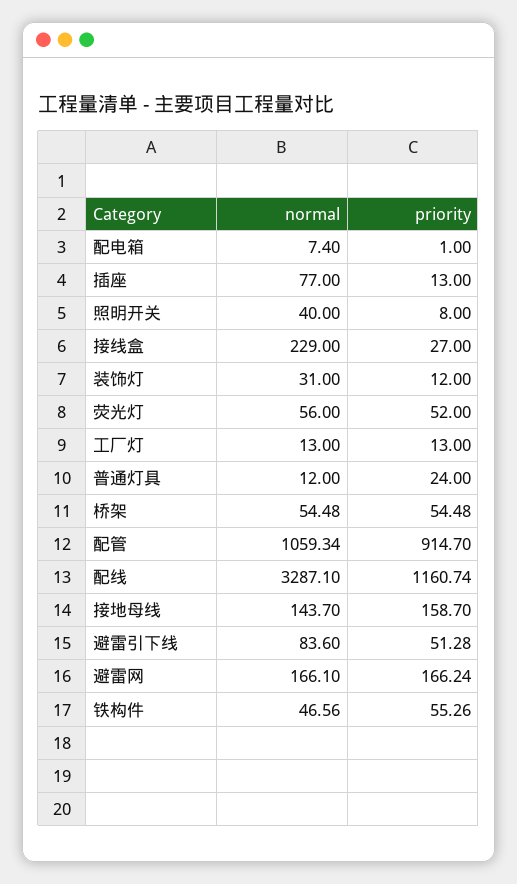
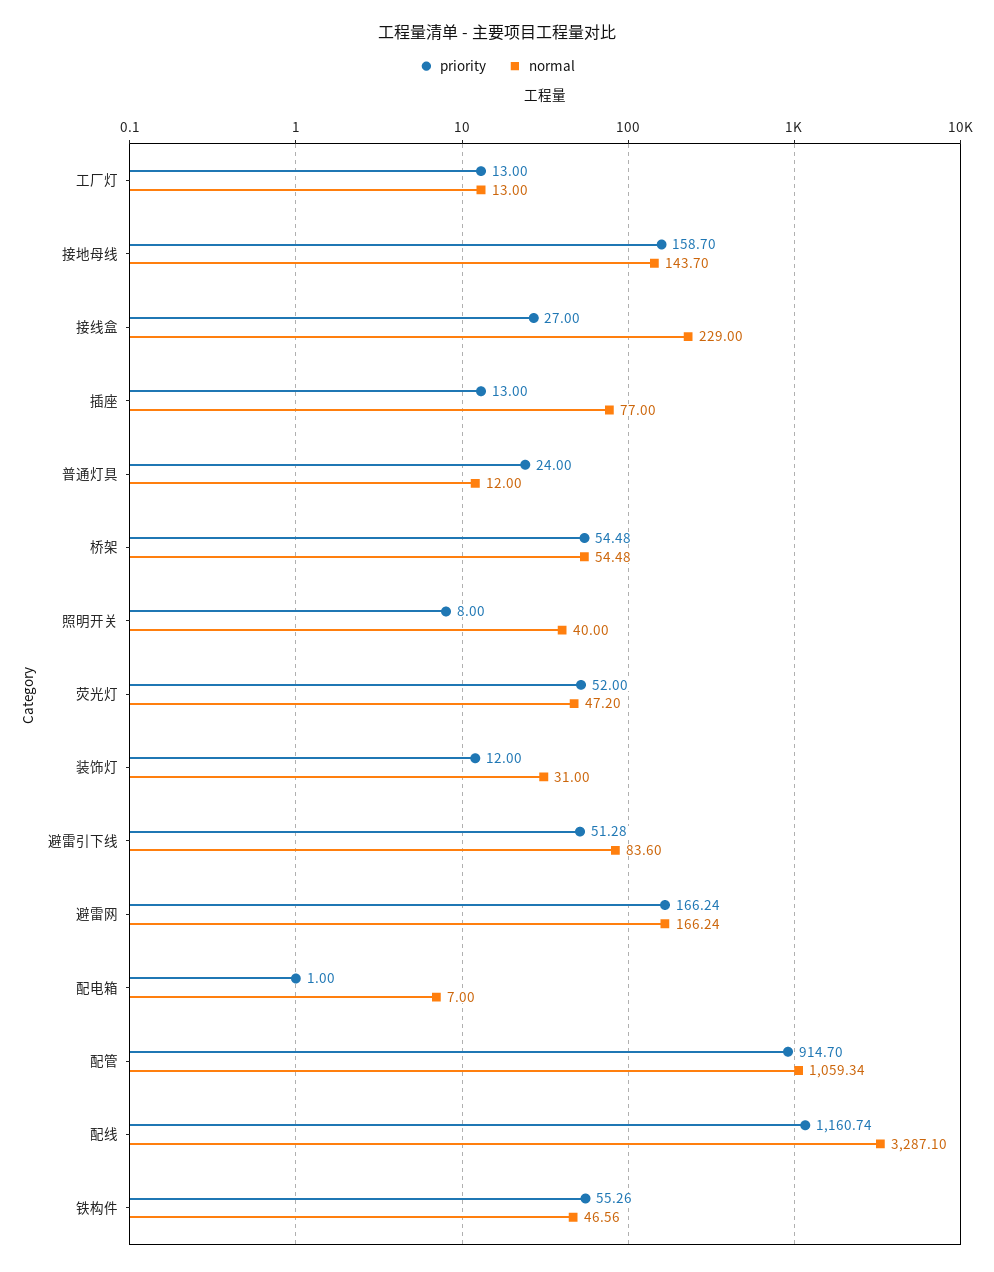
normal, 配电箱: 7.4 -> 7
normal, 荧光灯: 56 -> 47.2
normal, 避雷网: 166.1 -> 166.24

